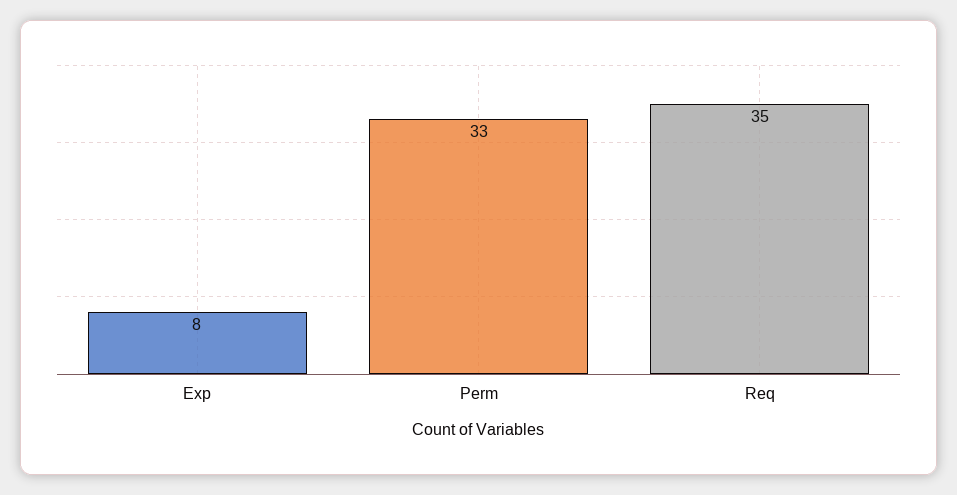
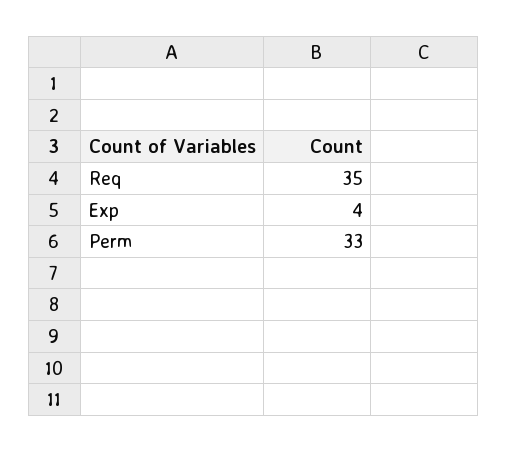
Exp: 8 -> 4

